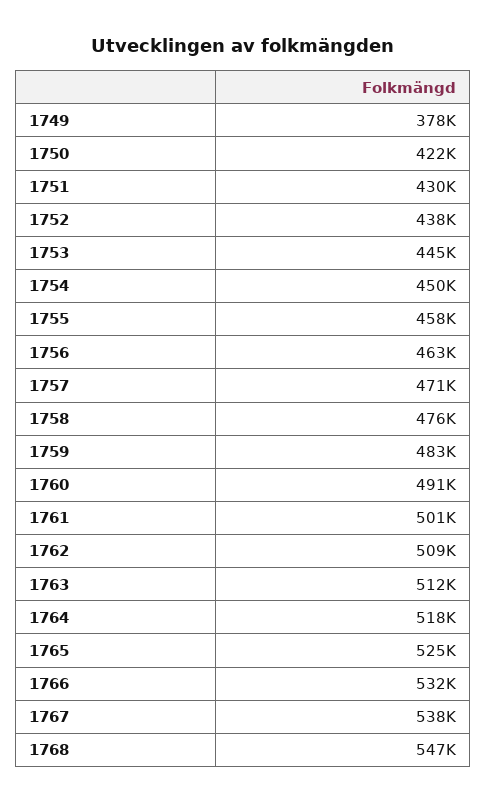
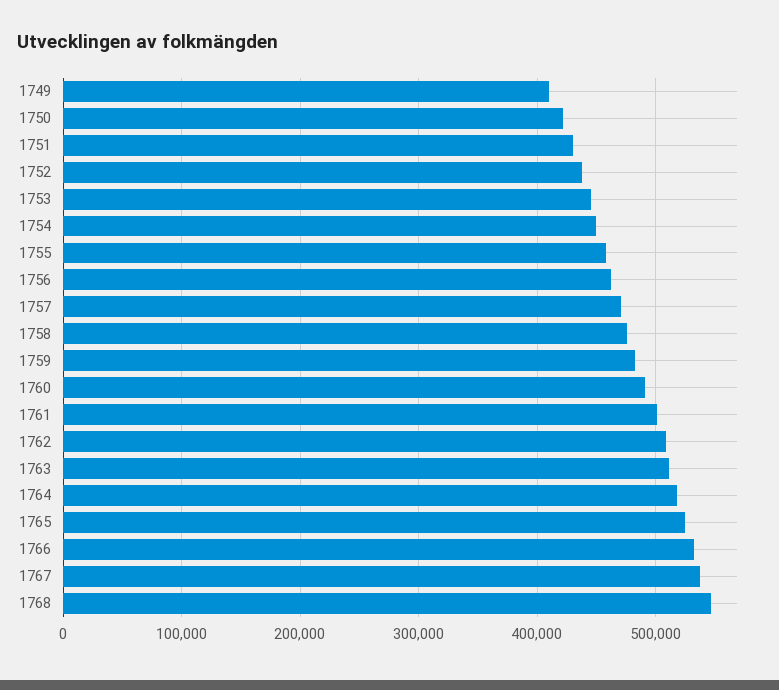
1749: 378000 -> 410000

